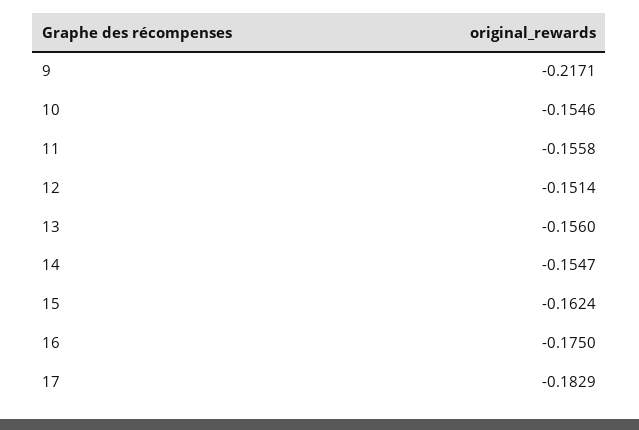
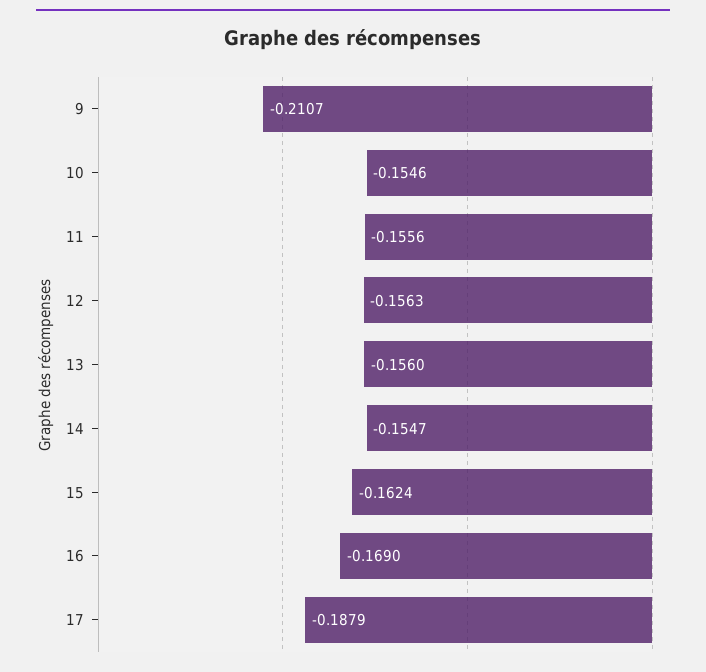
9: -0.2171 -> -0.2107
11: -0.1558 -> -0.1556
12: -0.1514 -> -0.1563
16: -0.175 -> -0.169
17: -0.1829 -> -0.1879

